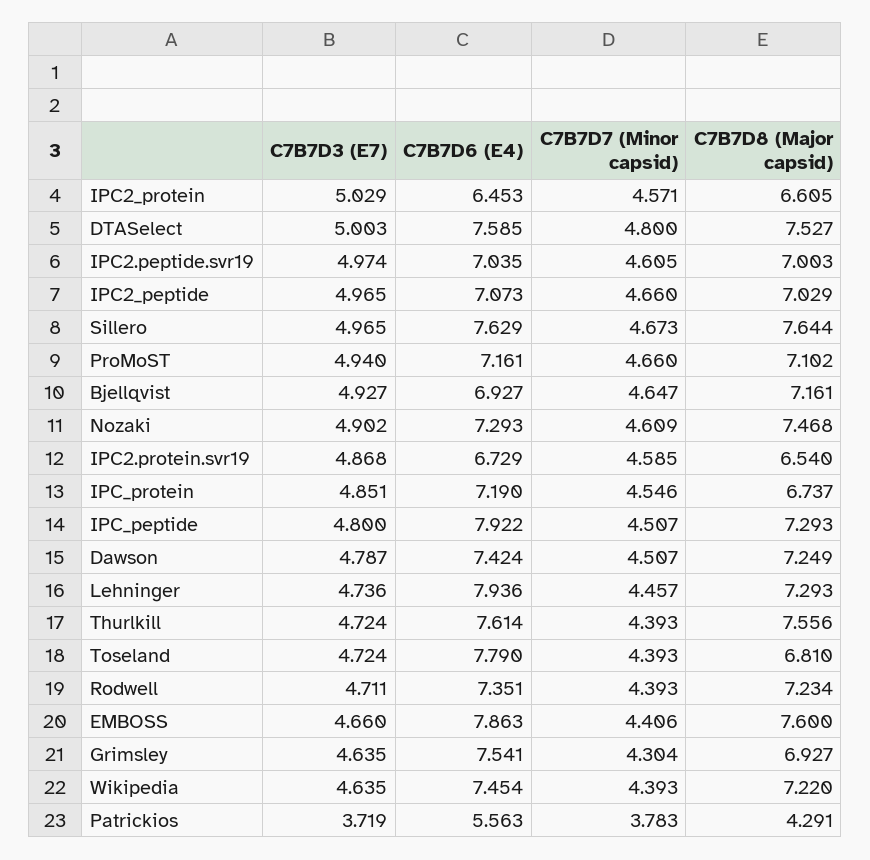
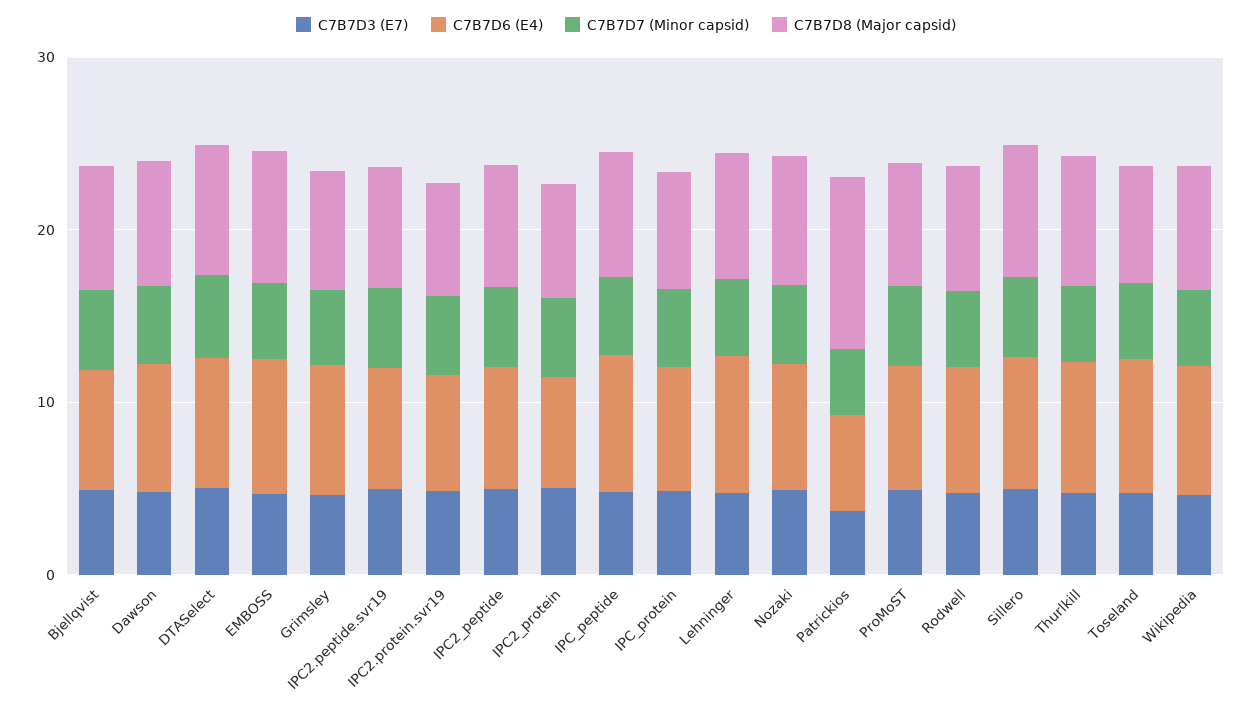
C7B7D8 (Major capsid), Patrickios: 4.291 -> 10

